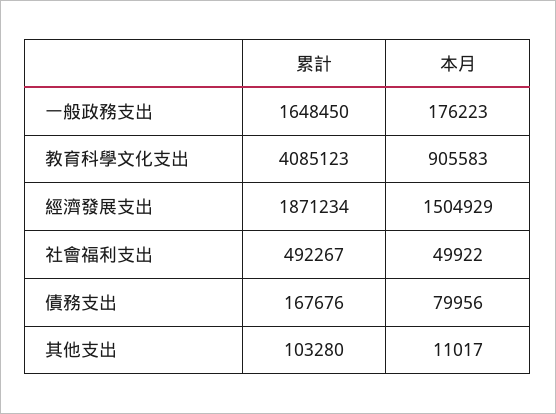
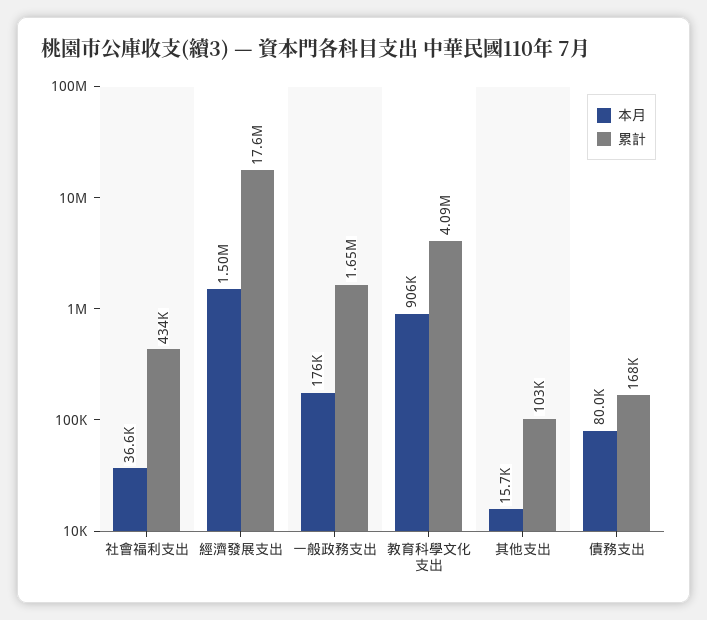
累計, 經濟發展支出: 1871234 -> 17600000
累計, 社會福利支出: 492267 -> 434000
本月, 社會福利支出: 49922 -> 36600
本月, 其他支出: 11017 -> 15700

